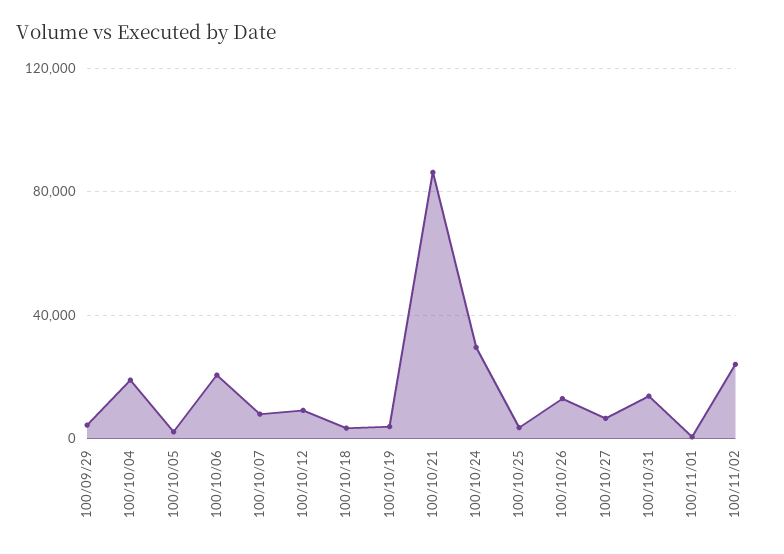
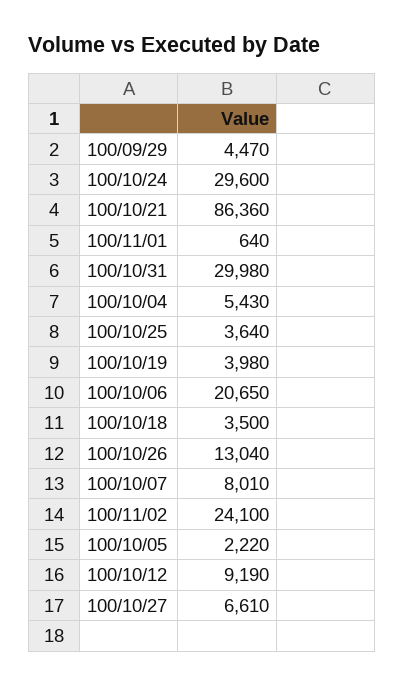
100/10/04: 20000 -> 5430
100/10/31: 15000 -> 29980

